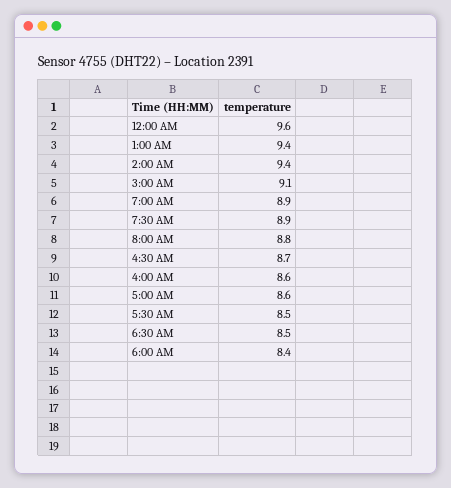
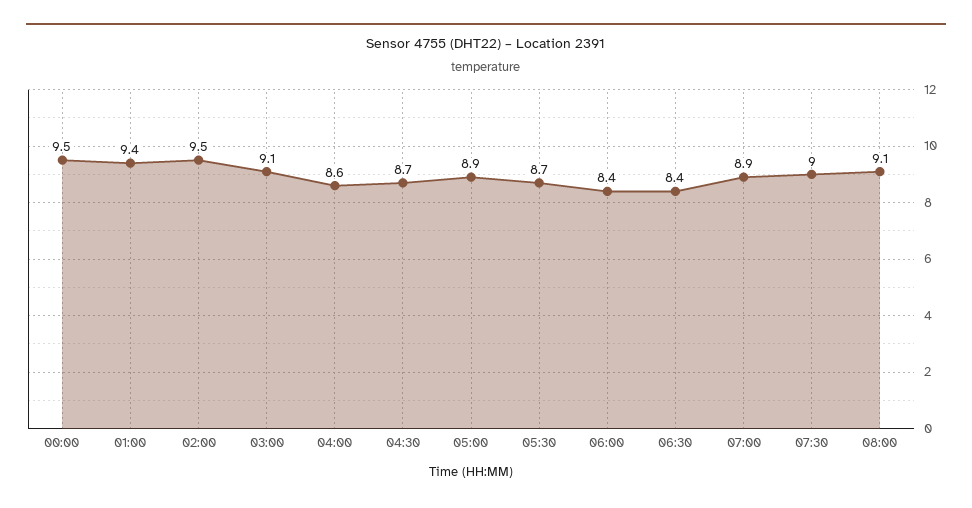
12:00 AM: 9.6 -> 9.5
2:00 AM: 9.4 -> 9.5
7:30 AM: 8.9 -> 9
8:00 AM: 8.8 -> 9.1
5:00 AM: 8.6 -> 8.9
5:30 AM: 8.5 -> 8.7
6:30 AM: 8.5 -> 8.4

